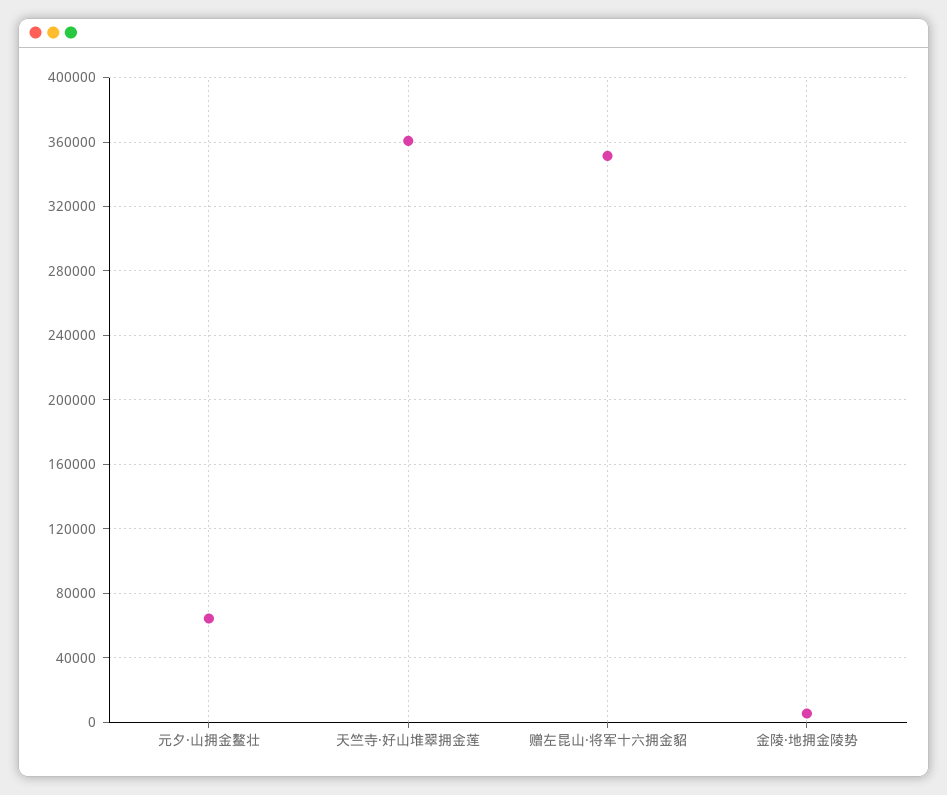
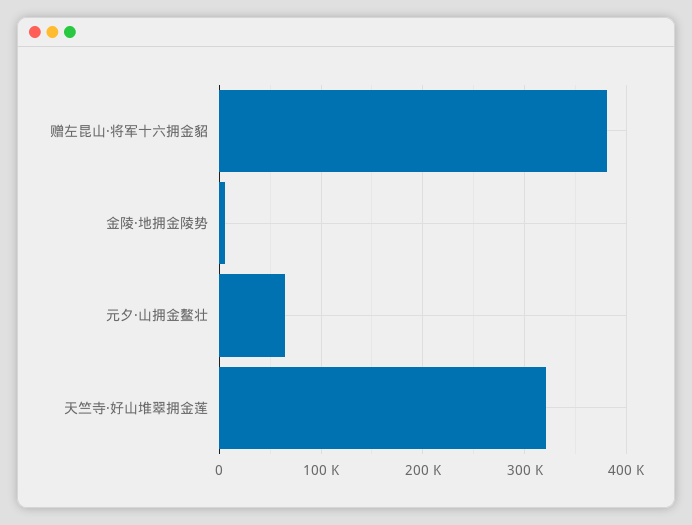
天竺寺·好山堆翠拥金莲: 360000 -> 320000
赠左昆山·将军十六拥金貂: 350000 -> 380000

